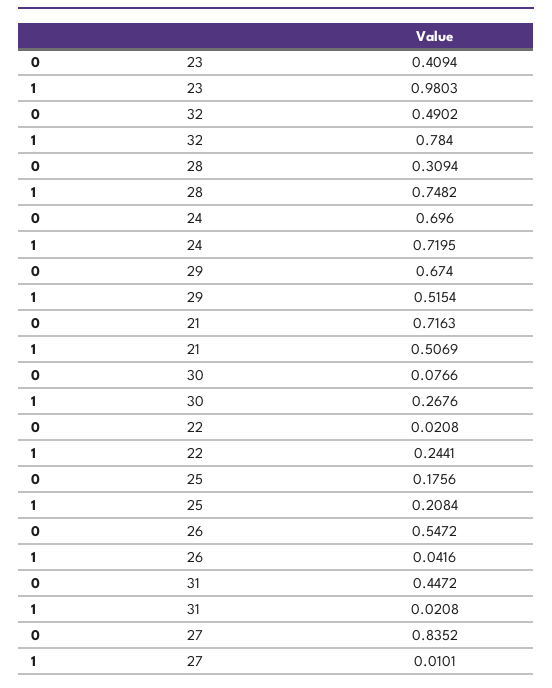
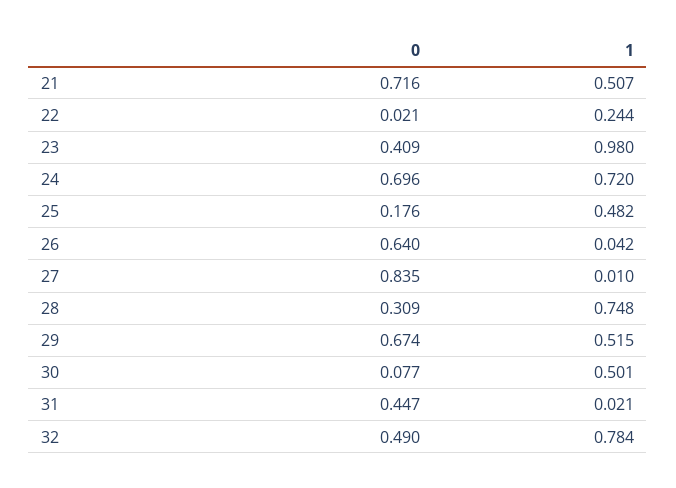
1, 30: 0.2676 -> 0.501
1, 25: 0.2084 -> 0.482
0, 26: 0.5472 -> 0.64

